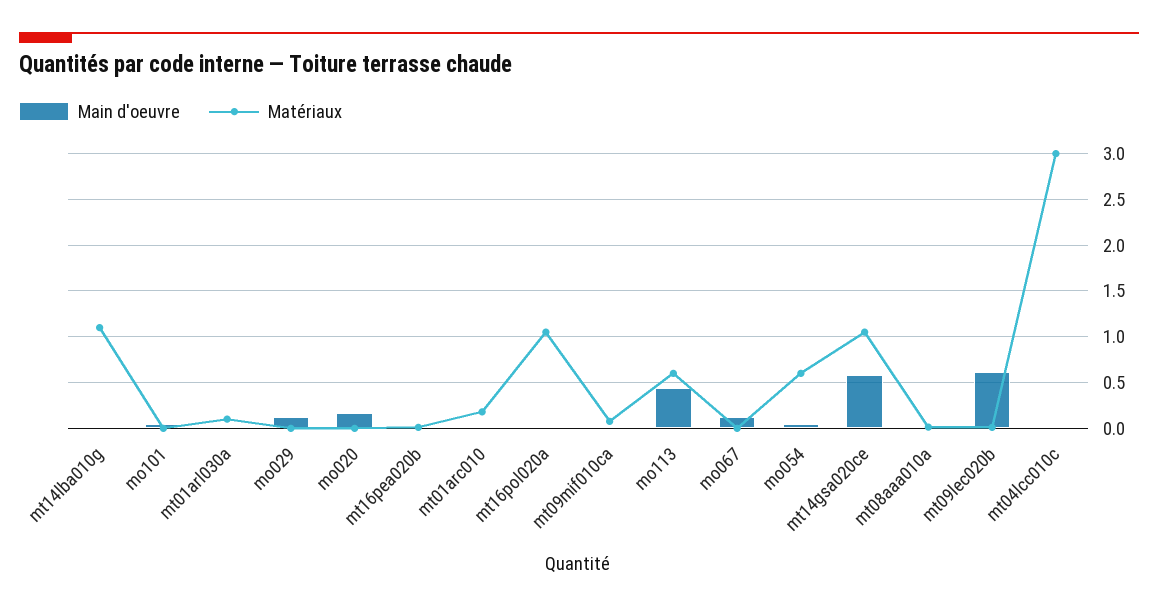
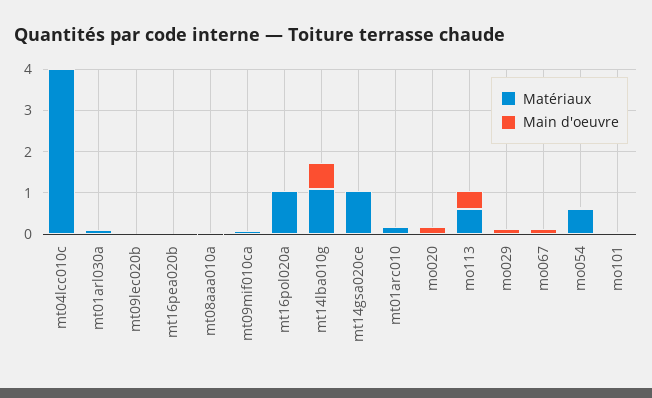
Main d'oeuvre, mt14lba010g: 0 -> 0.6
Main d'oeuvre, mt14gsa020ce: 0.6 -> 0
Main d'oeuvre, mt09lec020b: 0.6 -> 0
Matériaux, mt04lcc010c: 3 -> 4

